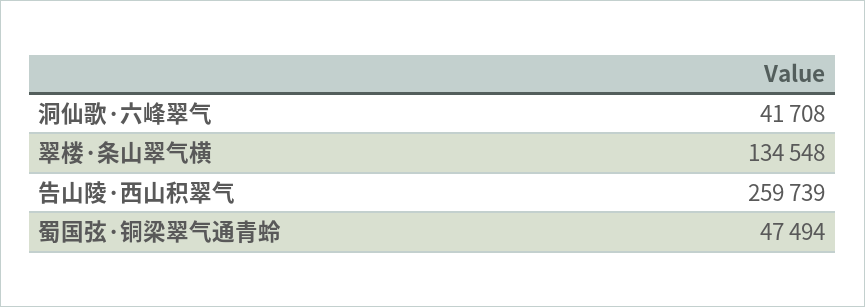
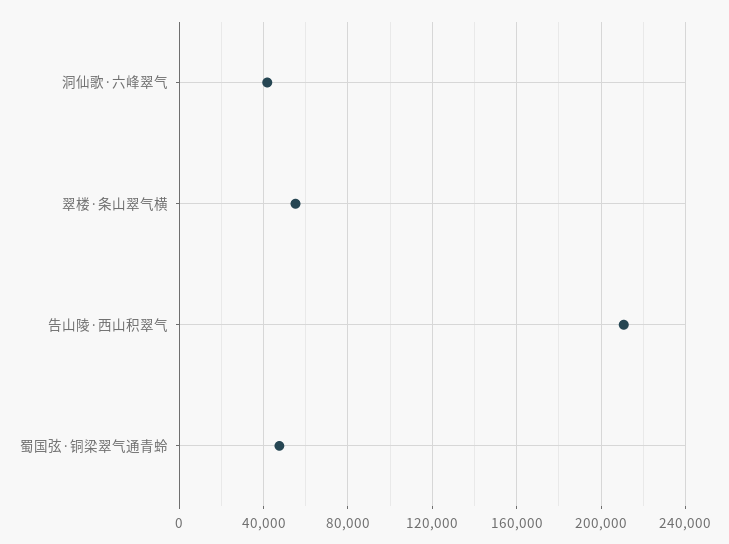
翠楼·条山翠气横: 134548 -> 55000
告山陵·西山积翠气: 259739 -> 210000

